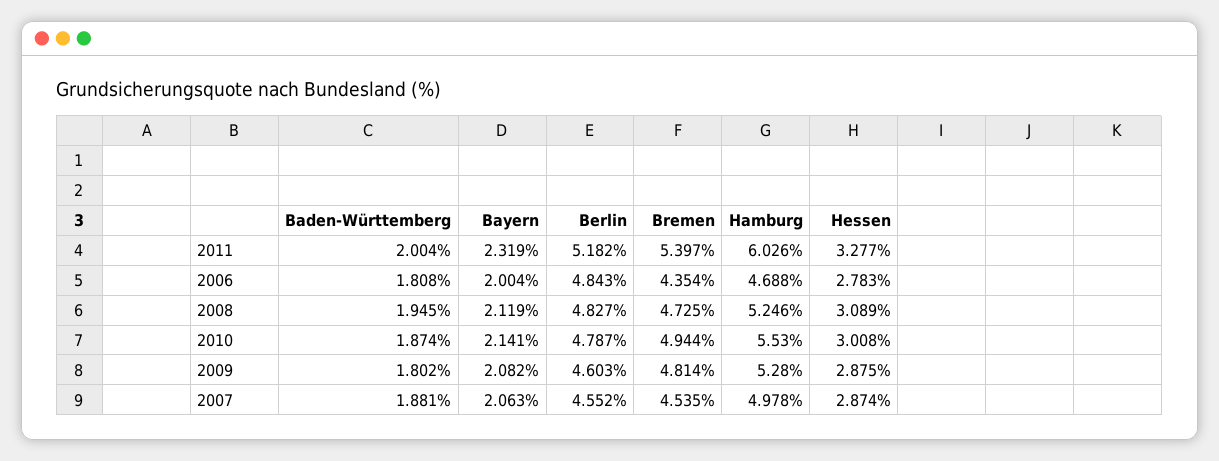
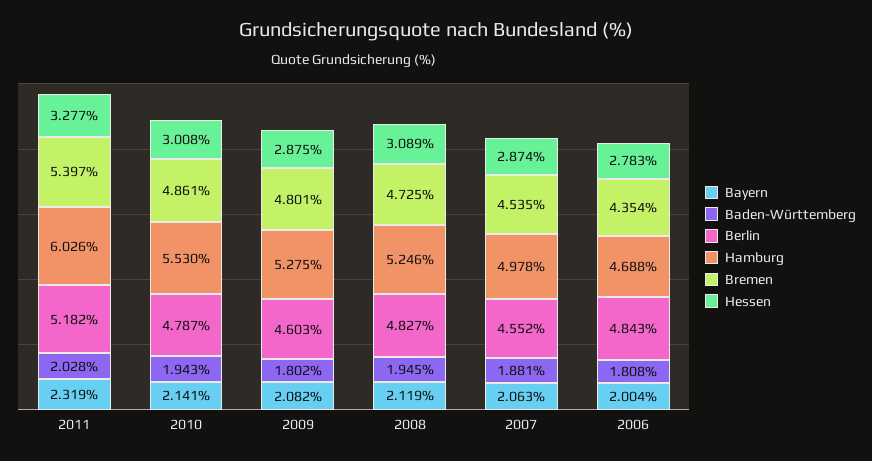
Baden-Württemberg, 2011: 2.004 -> 2.028
Baden-Württemberg, 2010: 1.874 -> 1.943
Bremen, 2010: 4.944 -> 4.861
Bremen, 2009: 4.814 -> 4.801
Hamburg, 2009: 5.28 -> 5.275

